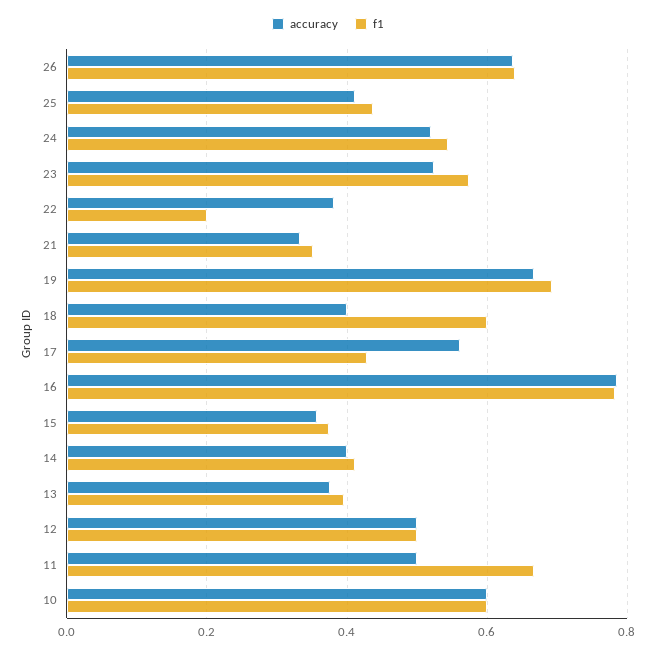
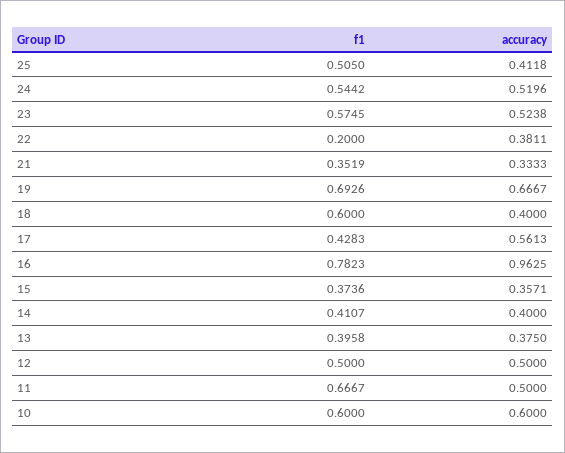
accuracy, 26: 0.64 -> none
f1, 26: 0.64 -> none
f1, 25: 0.44 -> 0.505
accuracy, 16: 0.78 -> 0.9625

